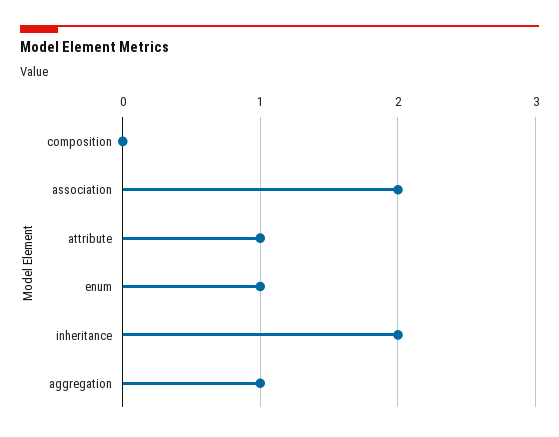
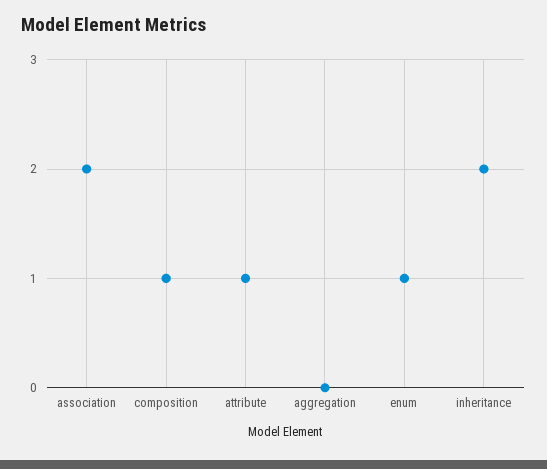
composition: 0 -> 1
aggregation: 1 -> 0

